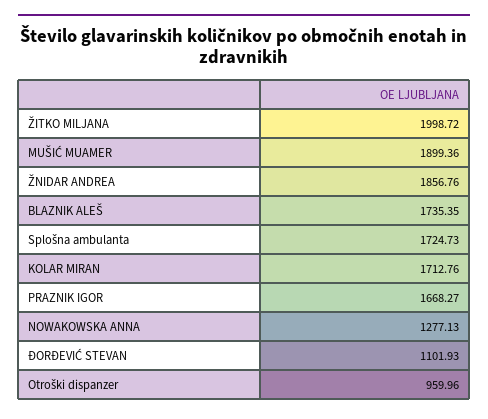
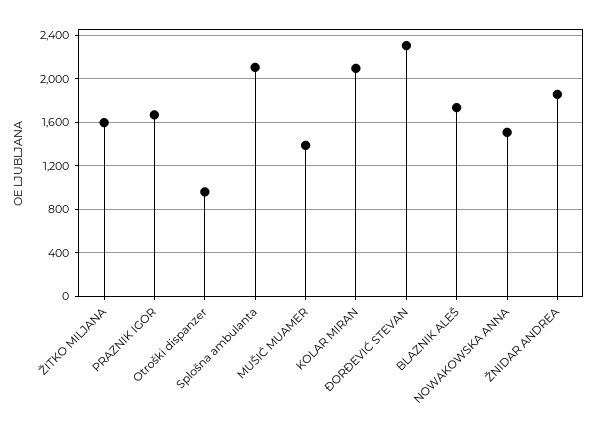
ŽITKO MILJANA: 1998.72 -> 1600
MUŠIĆ MUAMER: 1899.36 -> 1400
Splošna ambulanta: 1724.73 -> 2100
KOLAR MIRAN: 1712.76 -> 2100
NOWAKOWSKA ANNA: 1277.13 -> 1500
ĐORĐEVIĆ STEVAN: 1101.93 -> 2300

